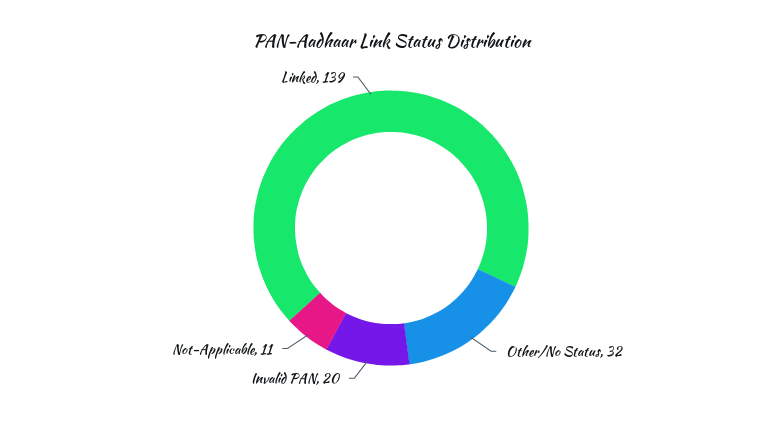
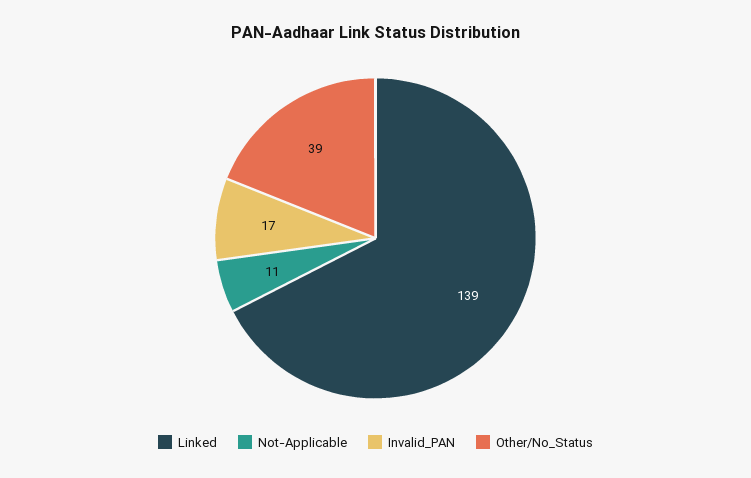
Other/No Status: 32 -> 39
Invalid PAN: 20 -> 17

